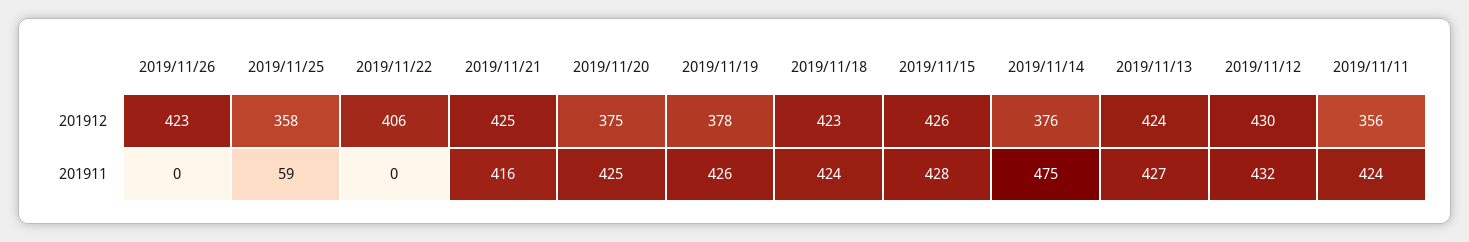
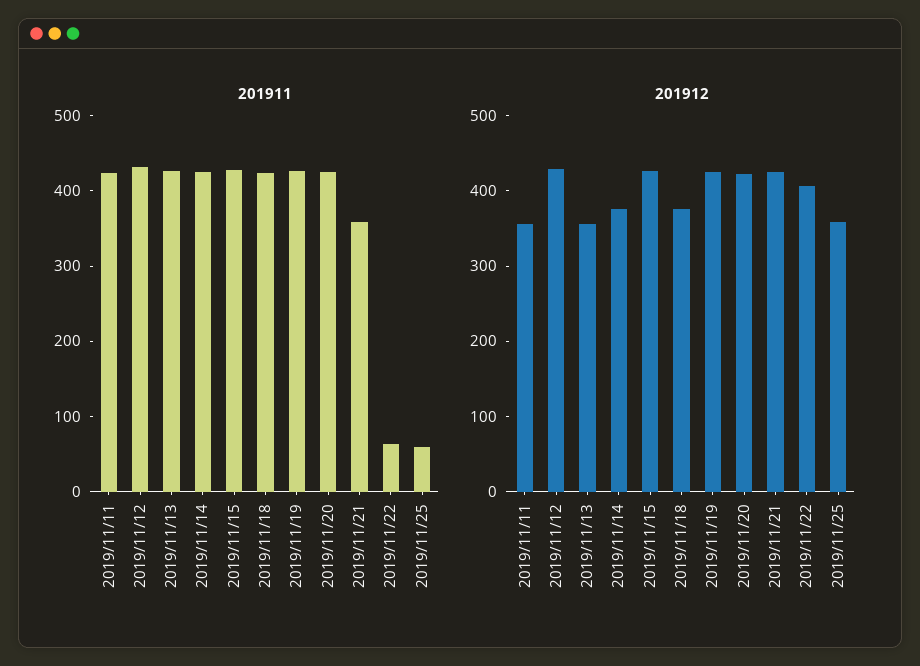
201912, 2019/11/26: 423 -> none
201912, 2019/11/20: 375 -> 420
201912, 2019/11/19: 378 -> 420
201912, 2019/11/18: 423 -> 380
201912, 2019/11/13: 424 -> 360
201911, 2019/11/26: 0 -> none
201911, 2019/11/22: 0 -> 60
201911, 2019/11/21: 416 -> 360
201911, 2019/11/14: 475 -> 420

